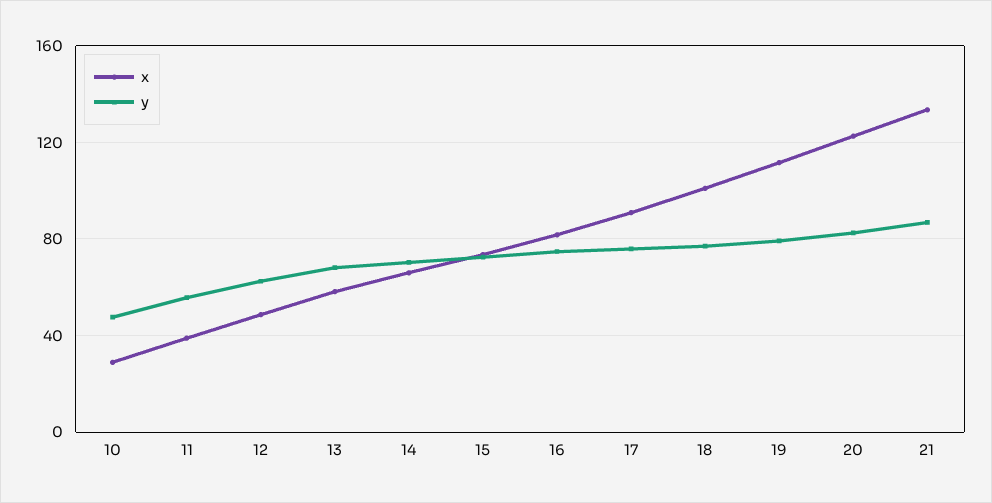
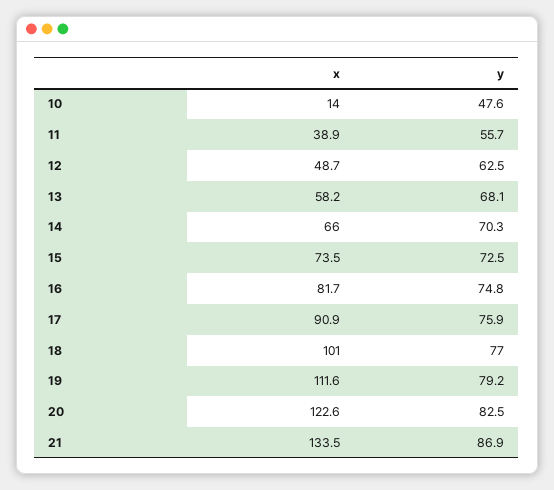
x, 10: 30 -> 14

